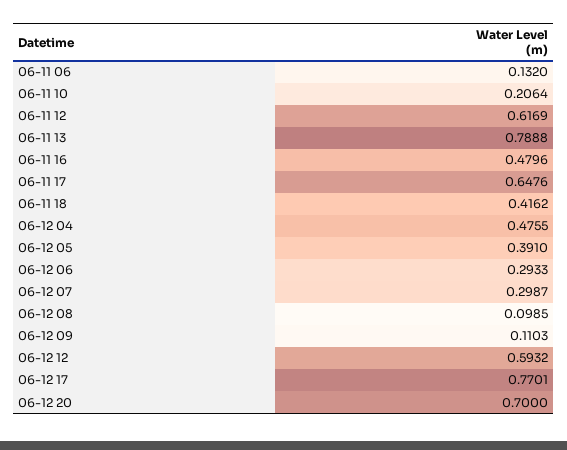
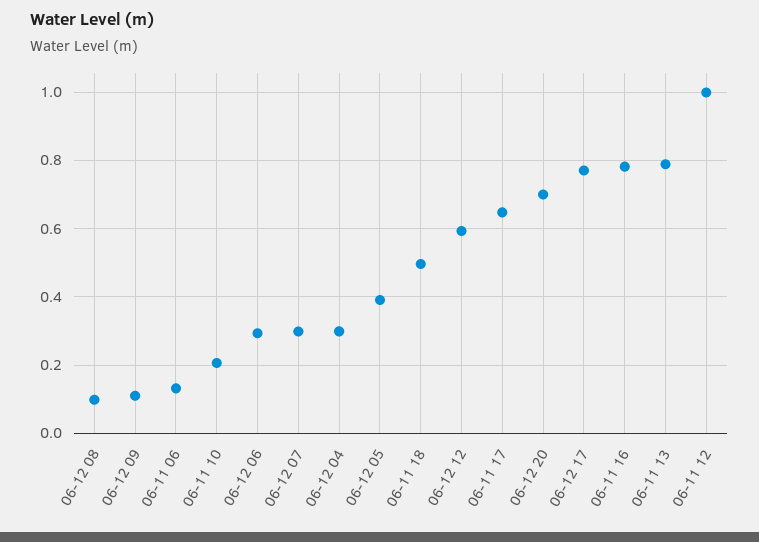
06-11 12: 0.6169 -> 1
06-11 16: 0.4796 -> 0.78
06-11 18: 0.4162 -> 0.5
06-12 04: 0.4755 -> 0.3

